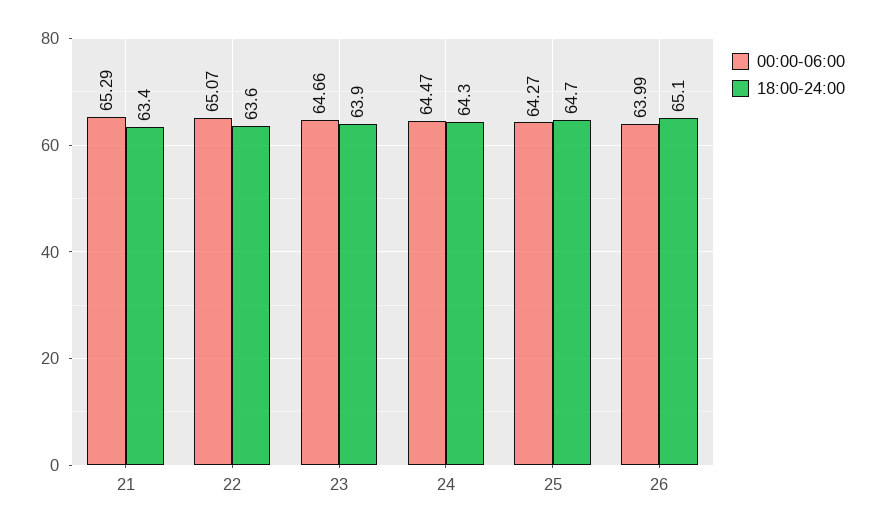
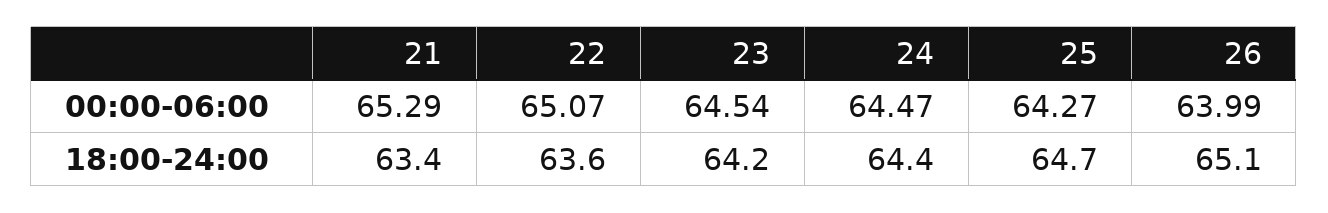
00:00-06:00, 23: 64.66 -> 64.54
18:00-24:00, 23: 63.9 -> 64.2
18:00-24:00, 24: 64.3 -> 64.4

